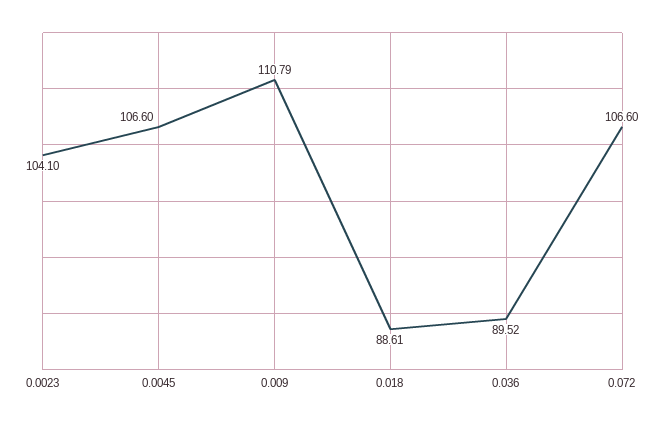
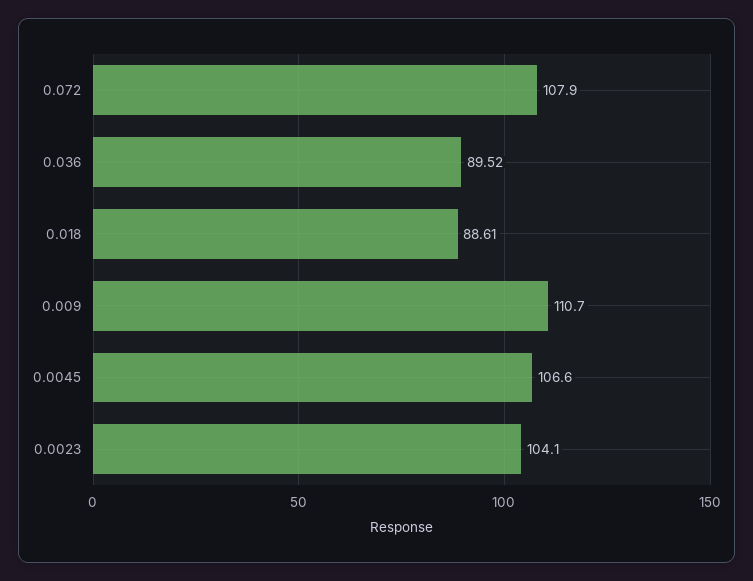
0.009: 110.79 -> 110.7
0.072: 106.6 -> 107.9

